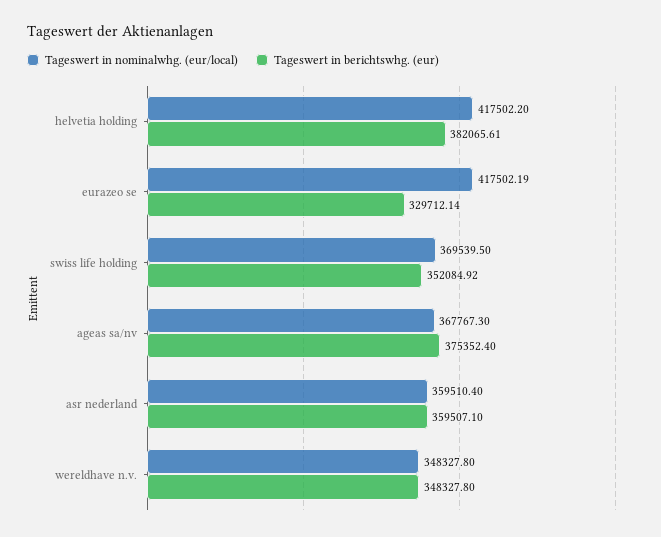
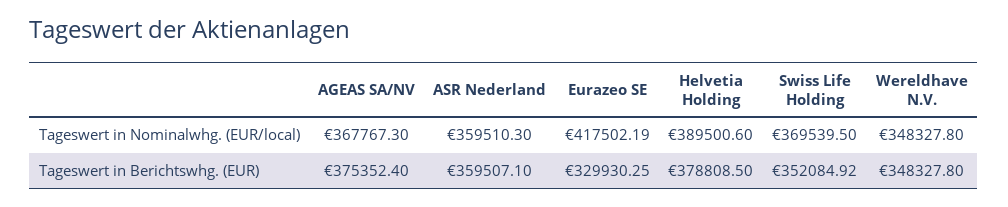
Tageswert in nominalwhg. (eur/local), helvetia holding: 417502.2 -> 389500.6
Tageswert in berichtswhg. (eur), helvetia holding: 382065.61 -> 378808.5
Tageswert in berichtswhg. (eur), eurazeo se: 329712.14 -> 329930.25
Tageswert in nominalwhg. (eur/local), asr nederland: 359510.4 -> 359510.3

